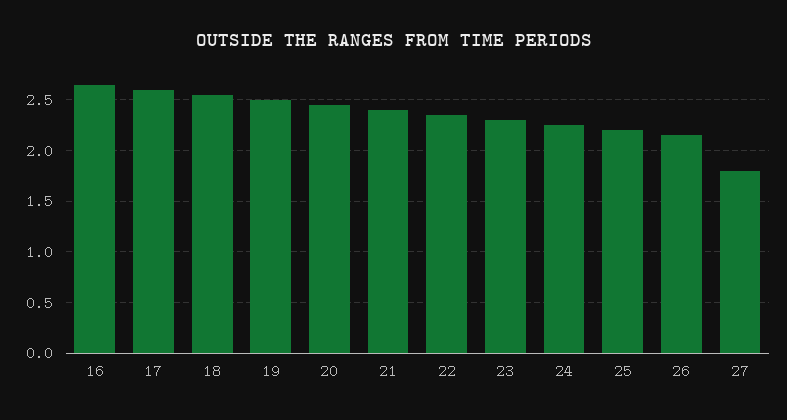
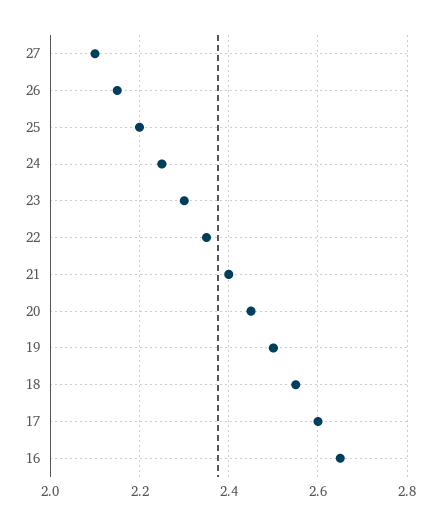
27: 1.8 -> 2.1

